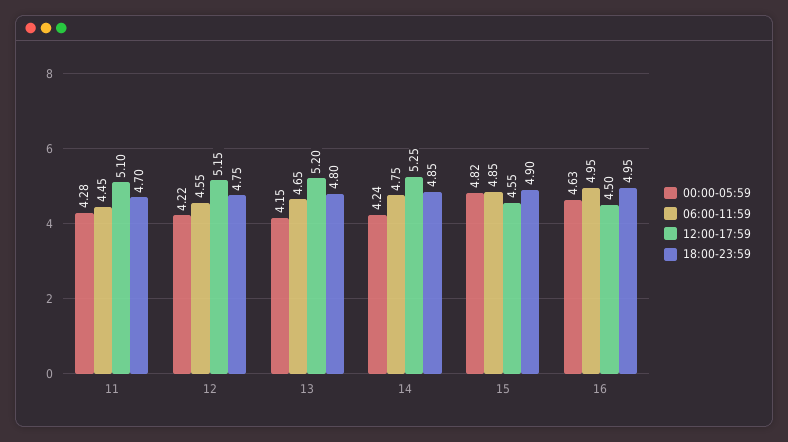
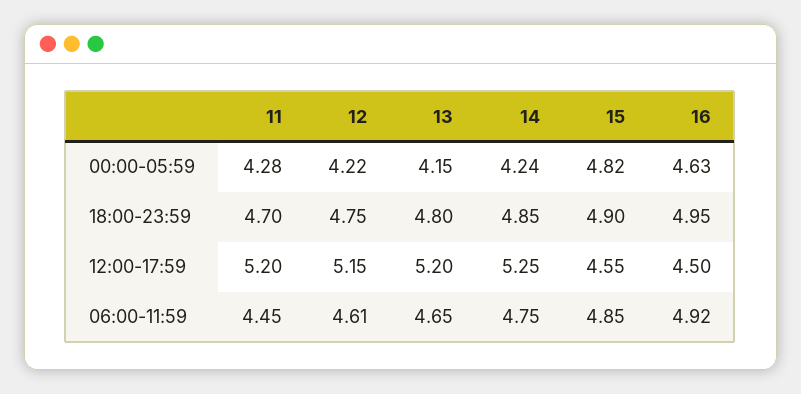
12:00-17:59, 11: 5.1 -> 5.2
06:00-11:59, 12: 4.55 -> 4.61
06:00-11:59, 16: 4.95 -> 4.92

